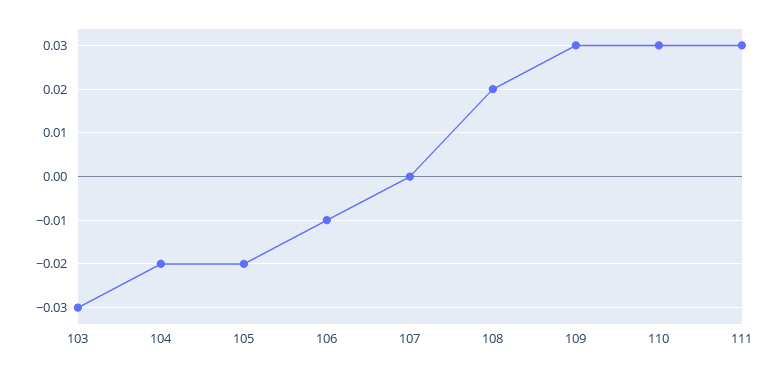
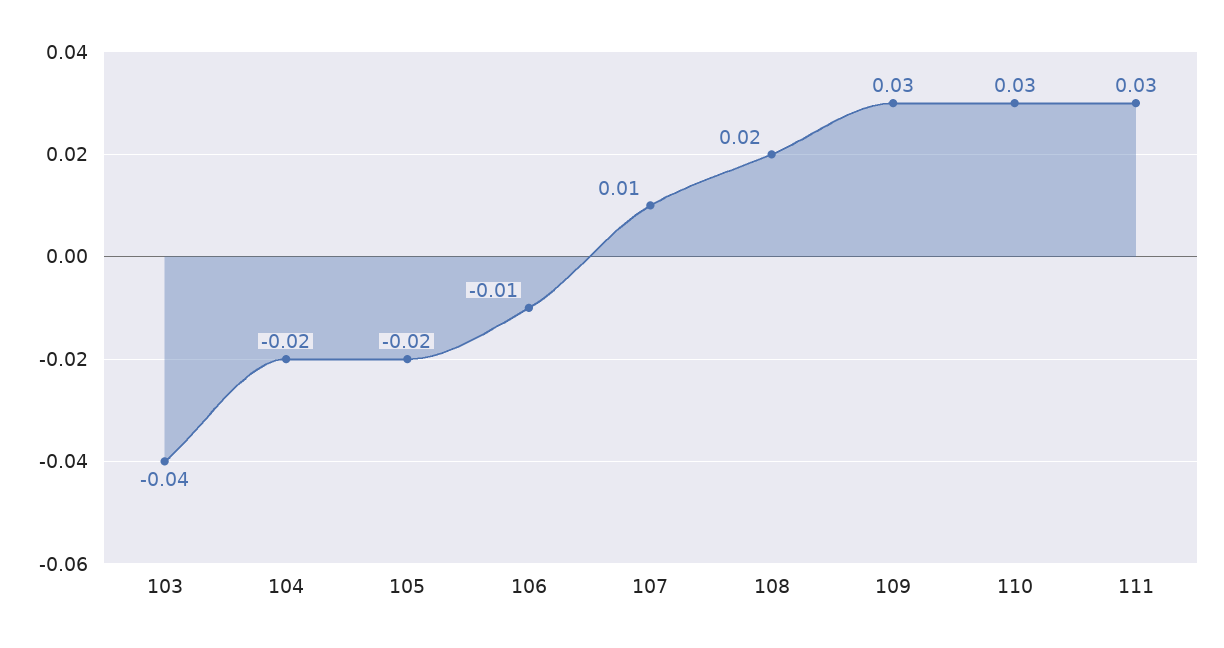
103: -0.03 -> -0.04
107: 0 -> 0.01

